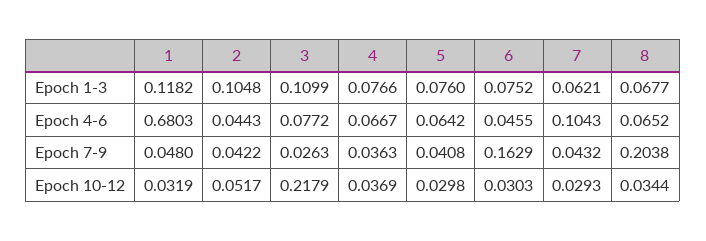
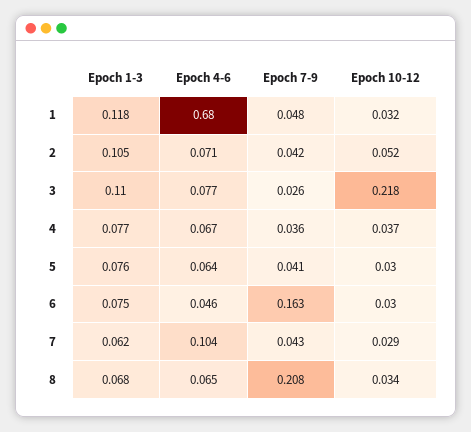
2, Epoch 4-6: 0.0443 -> 0.071
8, Epoch 7-9: 0.2038 -> 0.208

